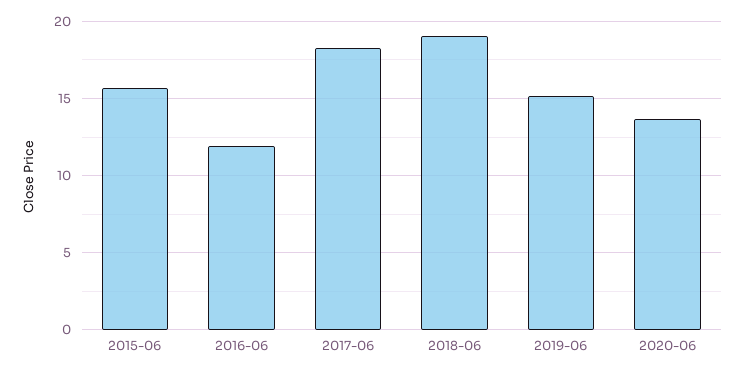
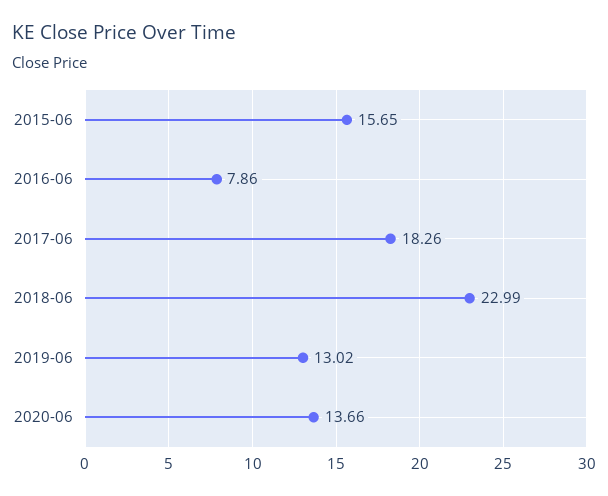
2016-06: 12 -> 7.86
2018-06: 19 -> 22.99
2019-06: 15 -> 13.02

